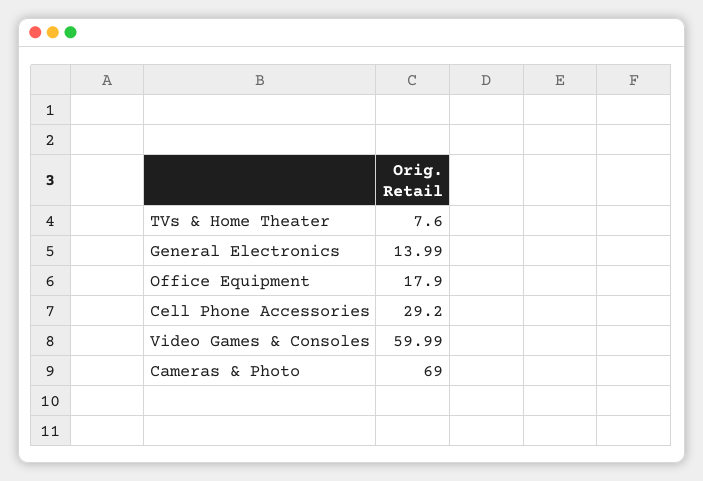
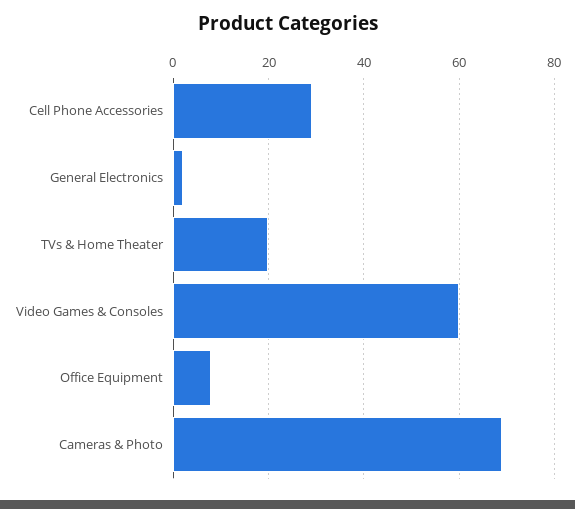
TVs & Home Theater: 7.6 -> 20
General Electronics: 13.99 -> 2
Office Equipment: 17.9 -> 8

